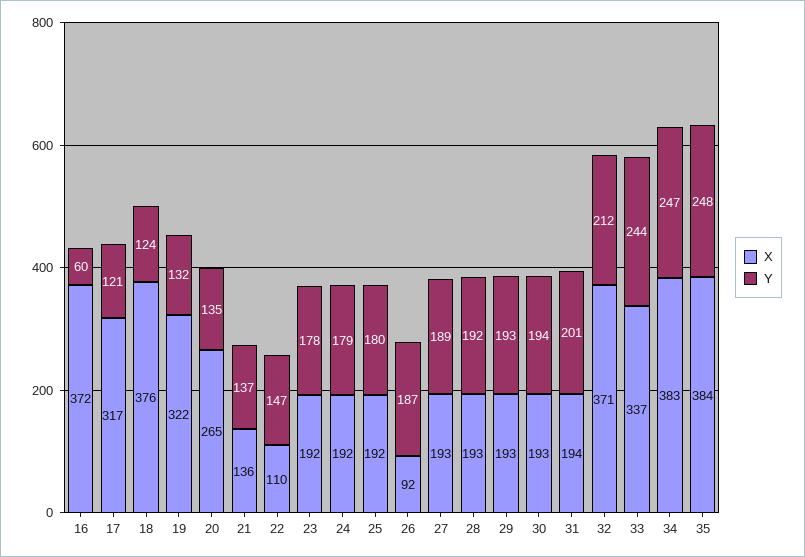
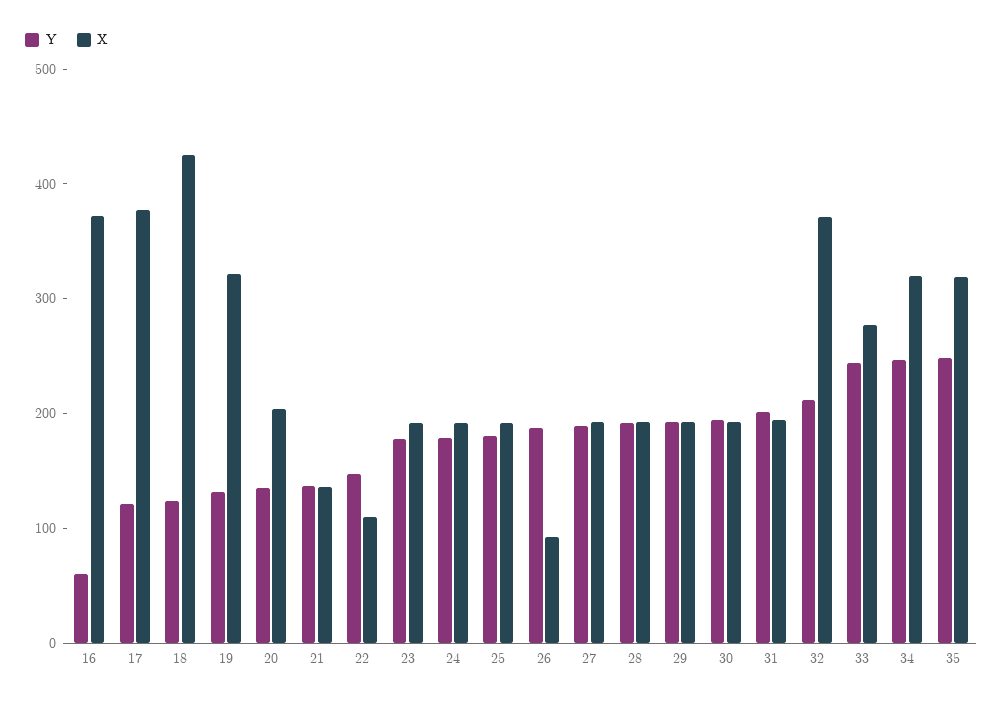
X, 17: 317 -> 380
X, 18: 376 -> 420
X, 20: 265 -> 200
X, 33: 337 -> 280
X, 34: 383 -> 320
X, 35: 384 -> 320

